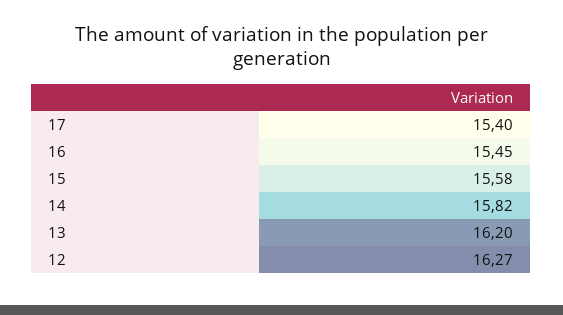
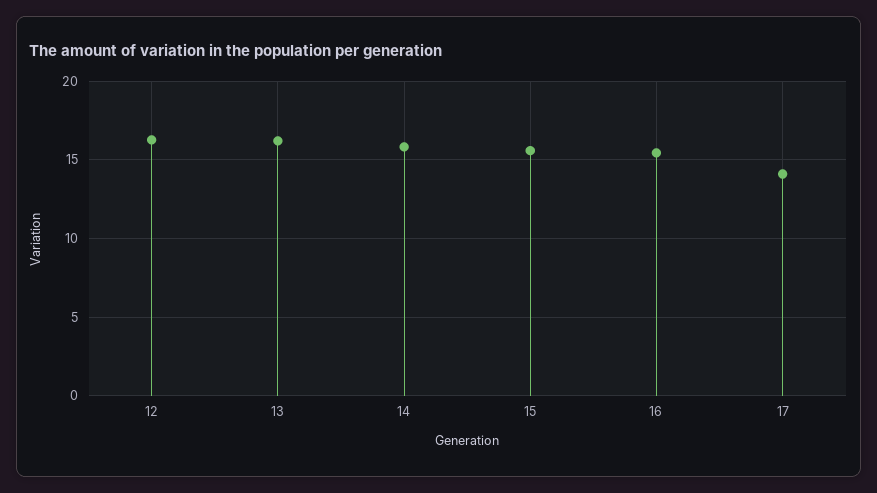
17: 15.4 -> 14

